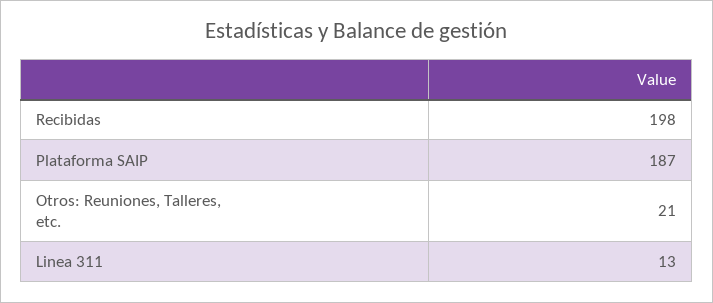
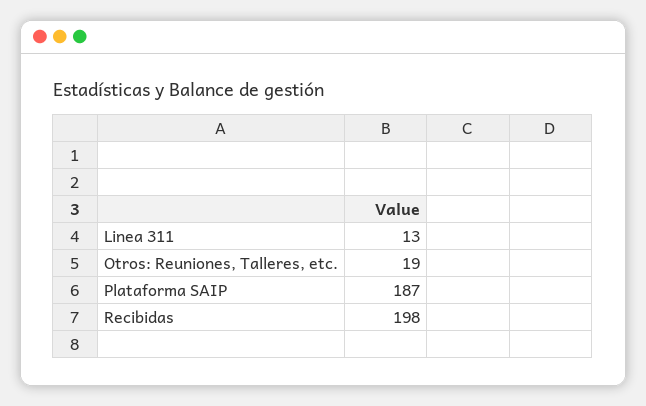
Otros: Reuniones, Talleres, etc.: 21 -> 19

